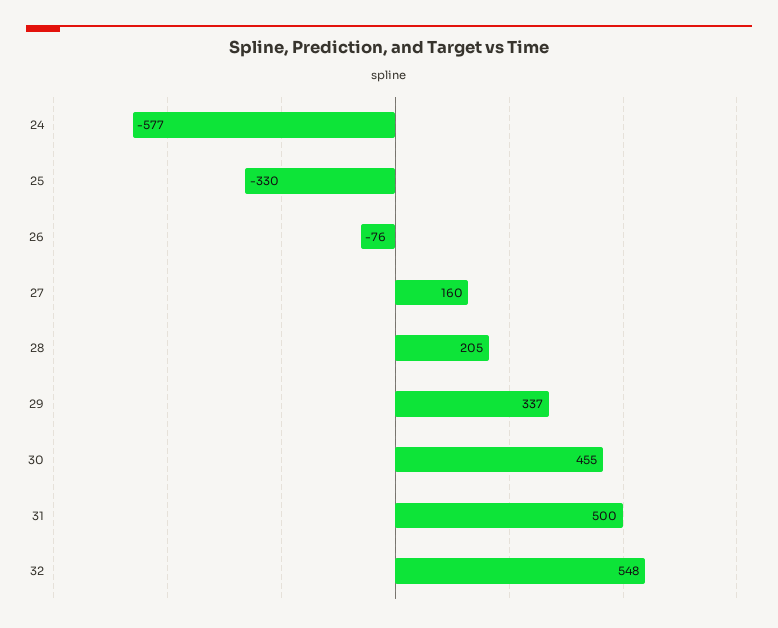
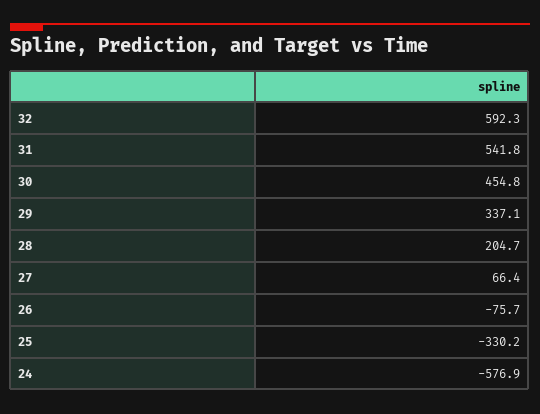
27: 160 -> 66.4
31: 500 -> 541.8
32: 548 -> 592.3

